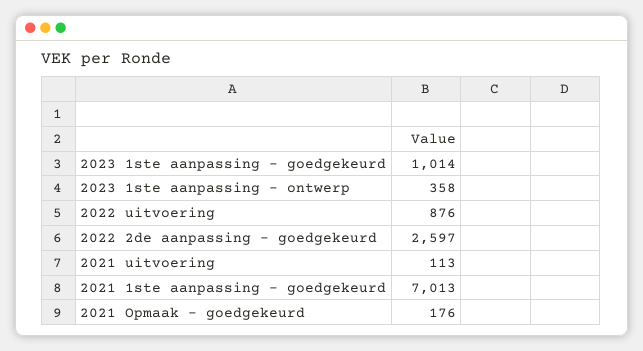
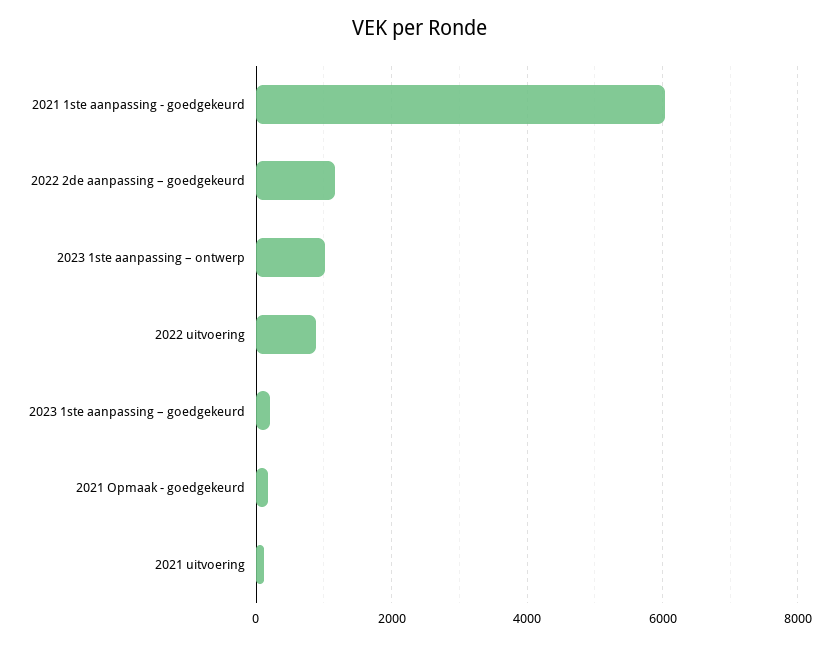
2023 1ste aanpassing – goedgekeurd: 1014 -> 200
2023 1ste aanpassing – ontwerp: 358 -> 1000
2022 2de aanpassing – goedgekeurd: 2597 -> 1200
2021 1ste aanpassing - goedgekeurd: 7013 -> 6000

